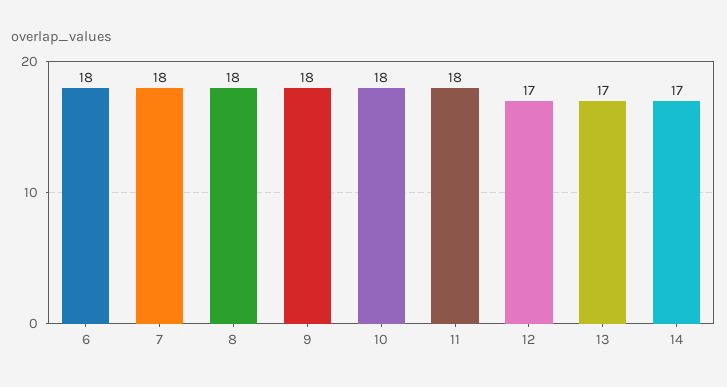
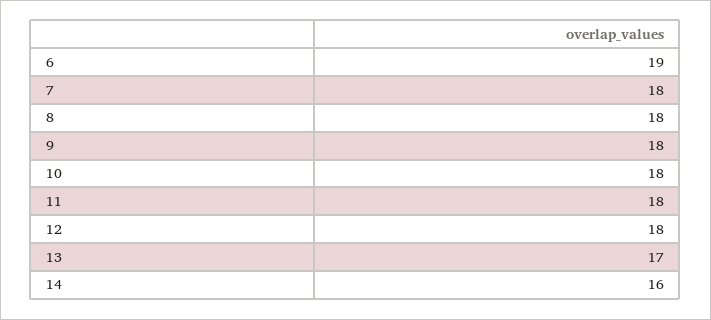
6: 18 -> 19
12: 17 -> 18
14: 17 -> 16

